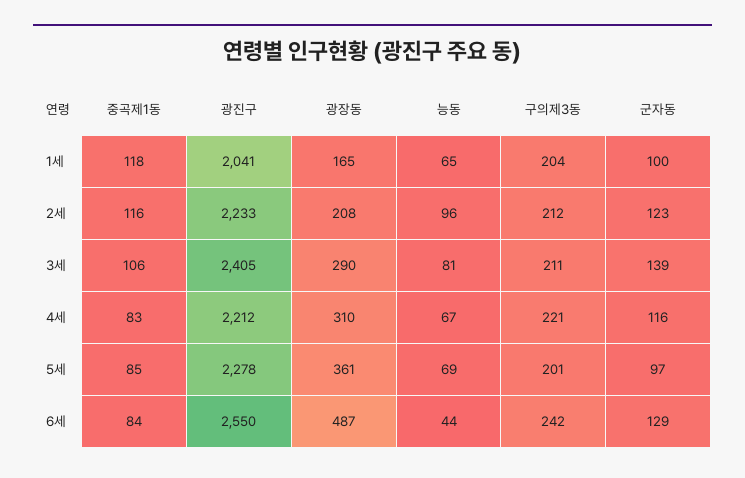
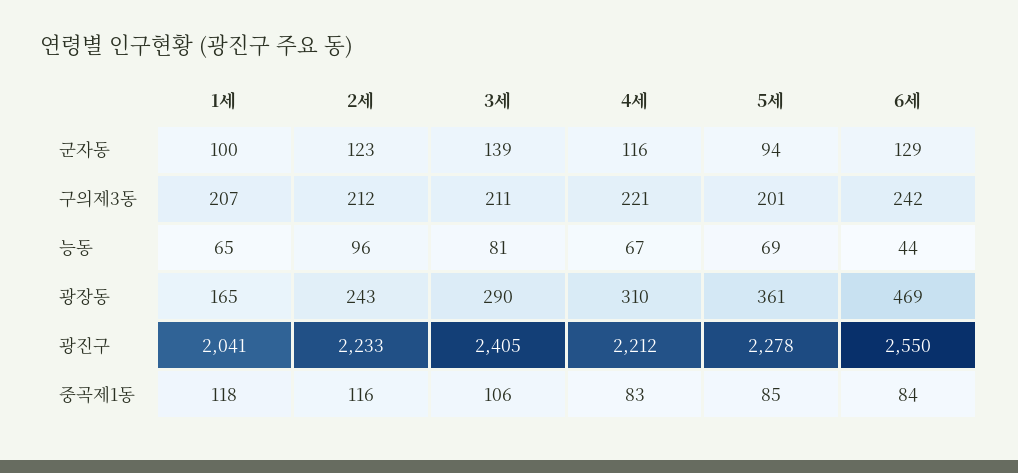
구의제3동, 1세: 204 -> 207
광장동, 2세: 208 -> 243
군자동, 5세: 97 -> 94
광장동, 6세: 487 -> 469

